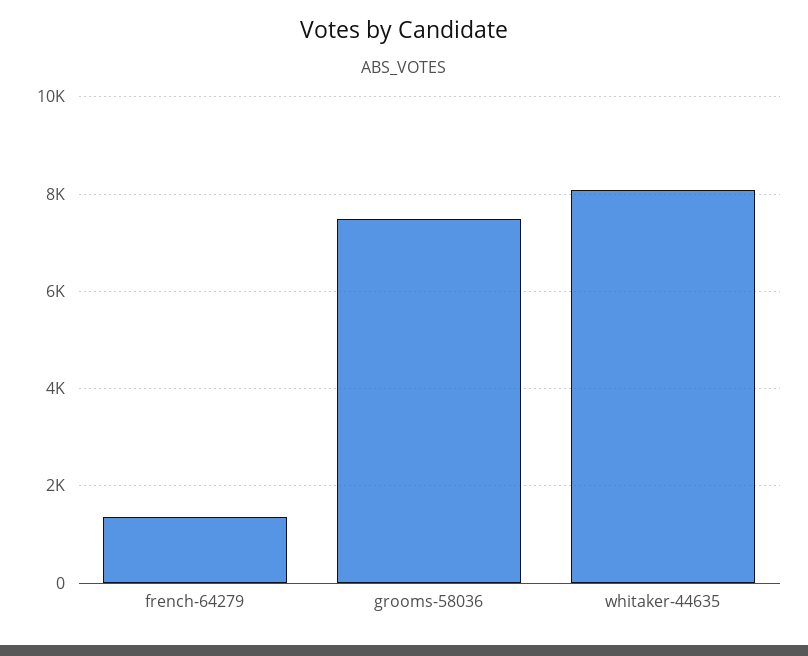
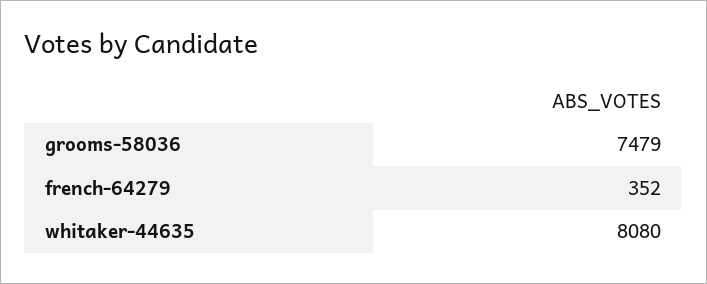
french-64279: 1400 -> 352

